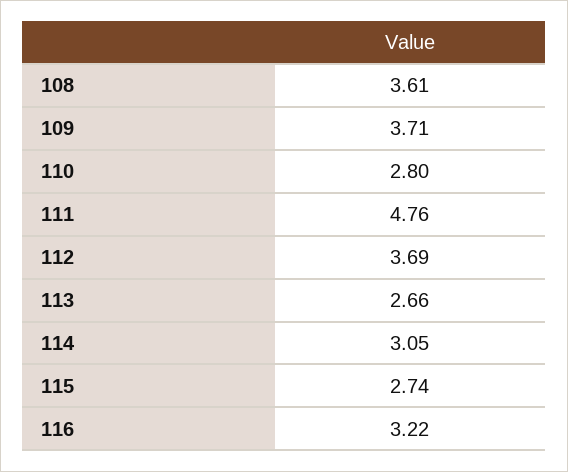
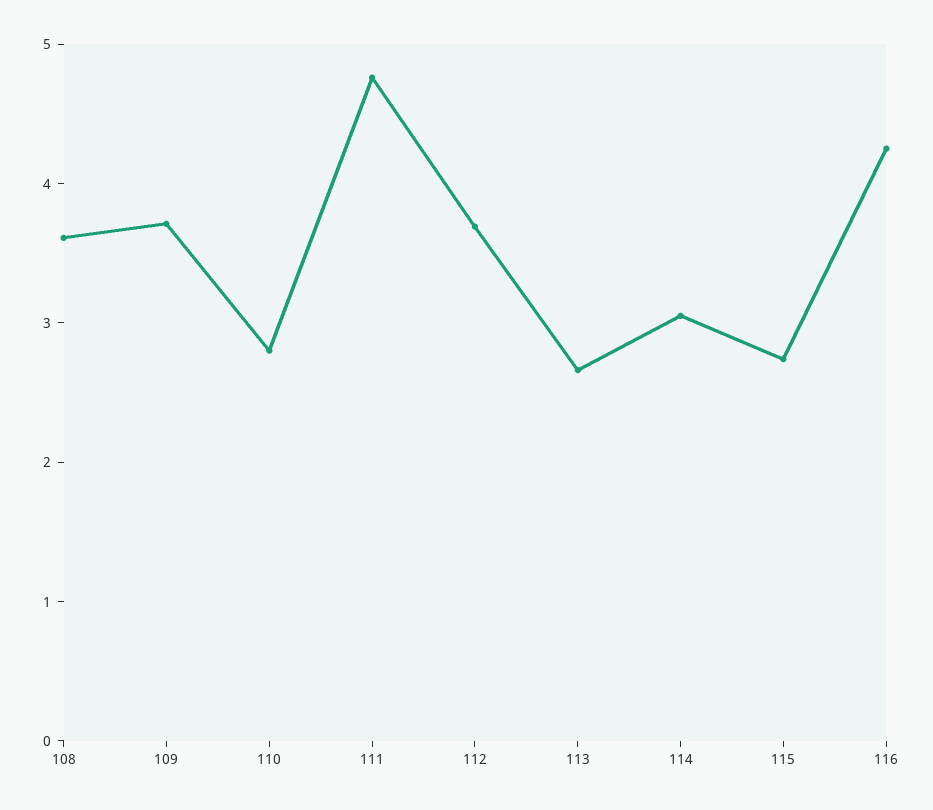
116: 3.22 -> 4.2

